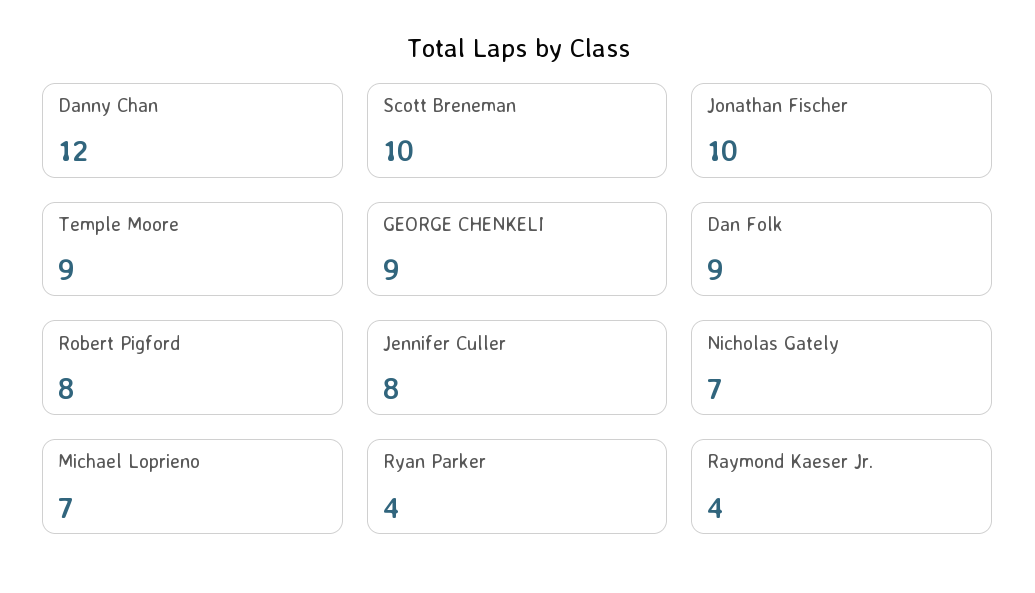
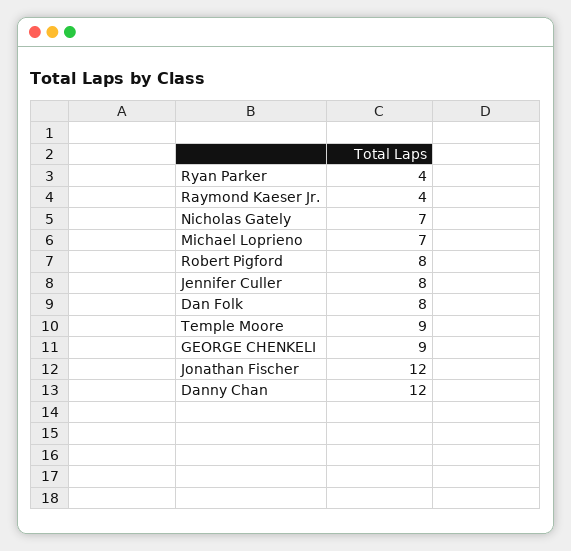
Scott Breneman: 10 -> none
Jonathan Fischer: 10 -> 12
Dan Folk: 9 -> 8

